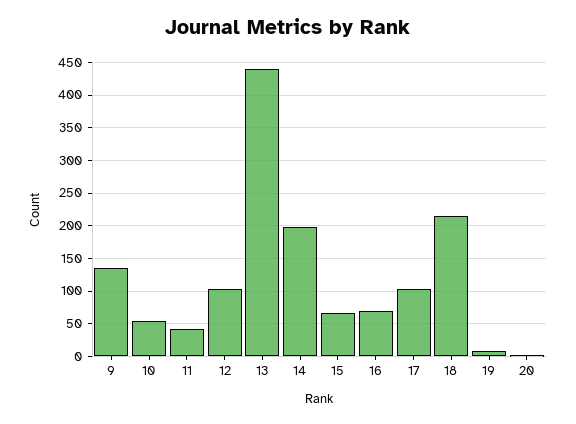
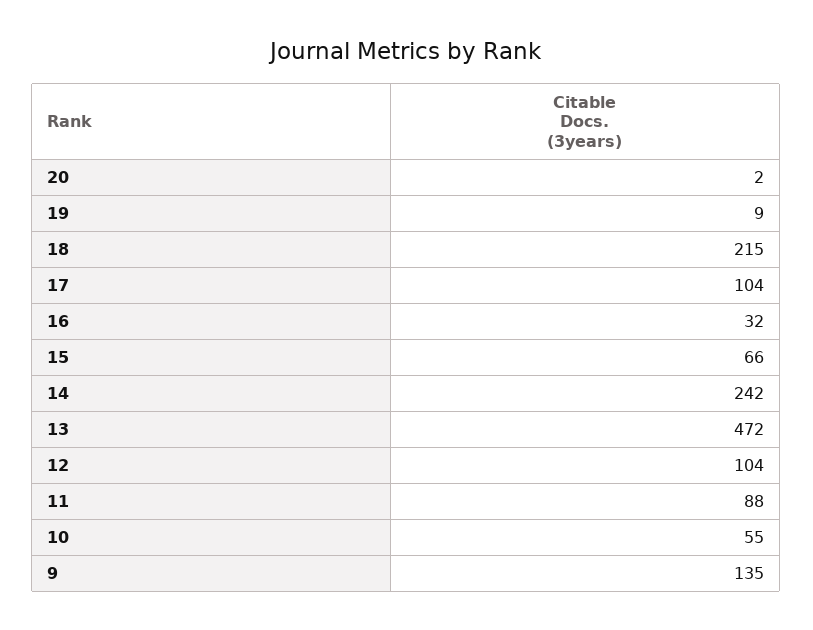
11: 40 -> 88
13: 440 -> 472
14: 200 -> 242
16: 70 -> 32

